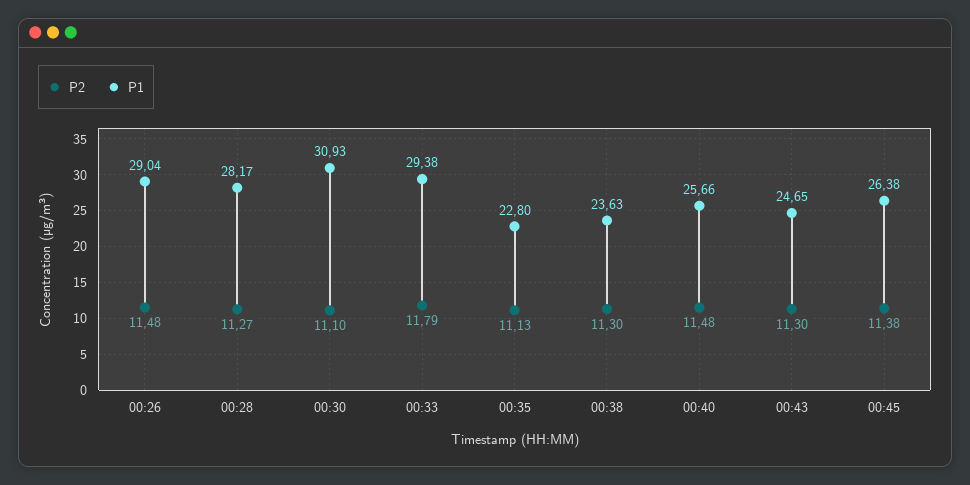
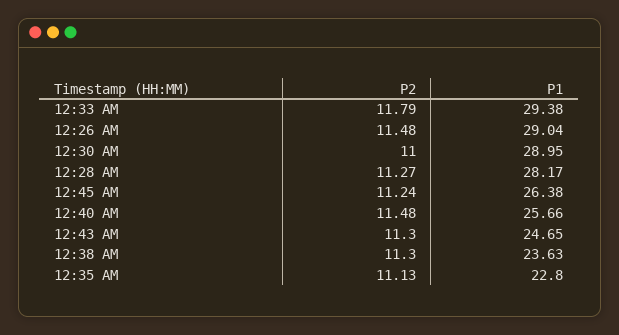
P2, 00:30: 11.1 -> 11
P1, 00:30: 30.93 -> 28.95
P2, 00:45: 11.38 -> 11.24

